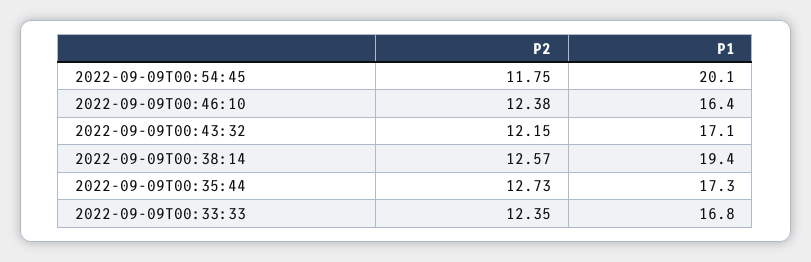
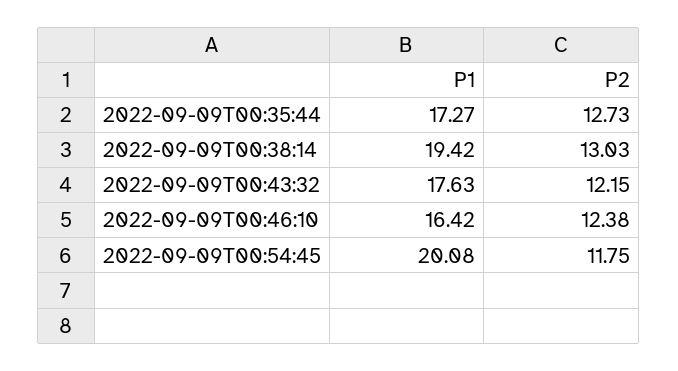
P1, 2022-09-09T00:43:32: 17.1 -> 17.63
P2, 2022-09-09T00:38:14: 12.57 -> 13.03
P2, 2022-09-09T00:33:33: 12.35 -> none
P1, 2022-09-09T00:33:33: 16.8 -> none

